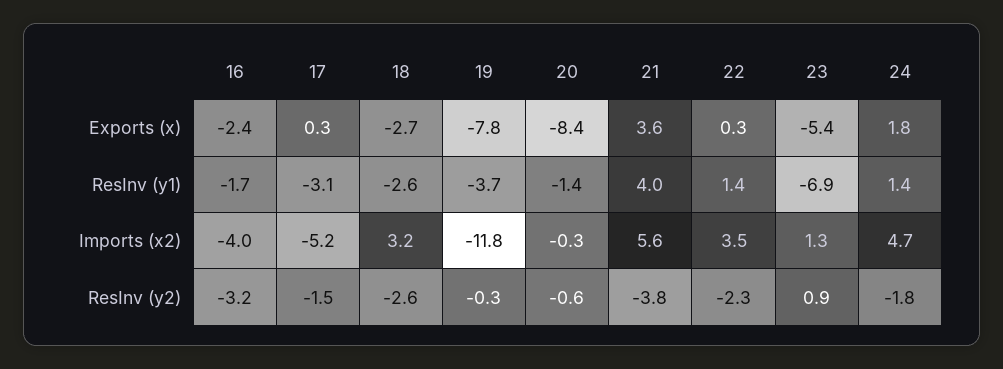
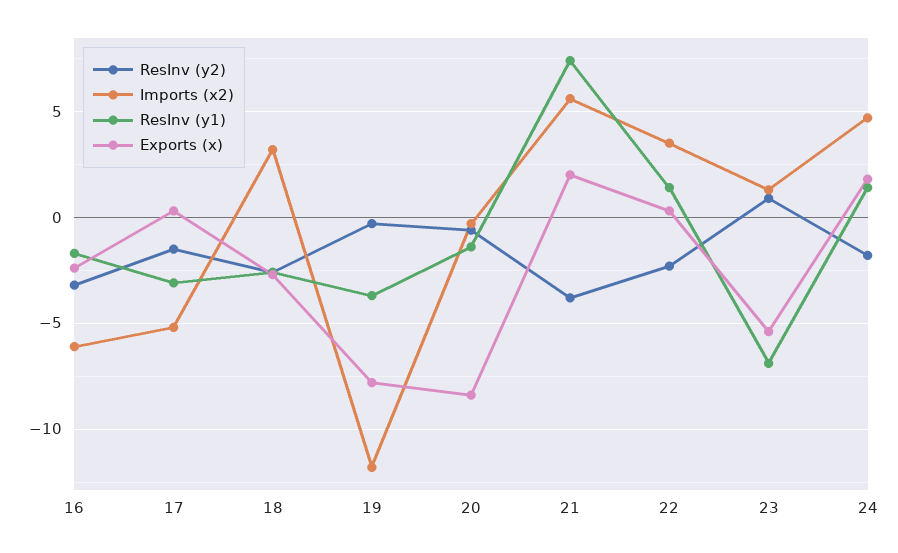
Exports (x), 21: 3.6 -> 2
ResInv (y1), 21: 4 -> 7.5
Imports (x2), 16: -4 -> -6

